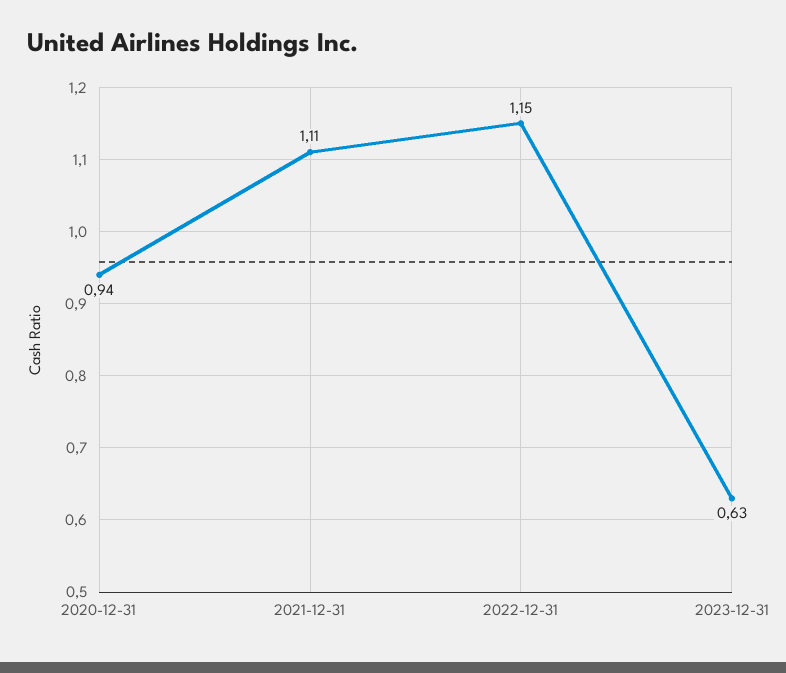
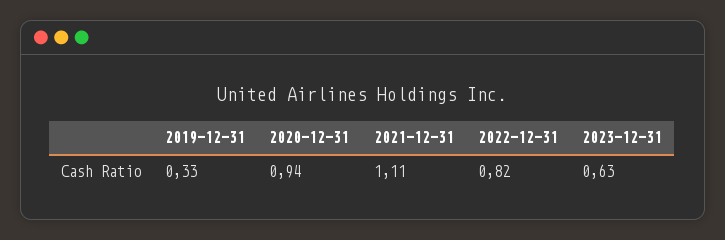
2022-12-31: 1.15 -> 0.82
2019-12-31: none -> 0.33

